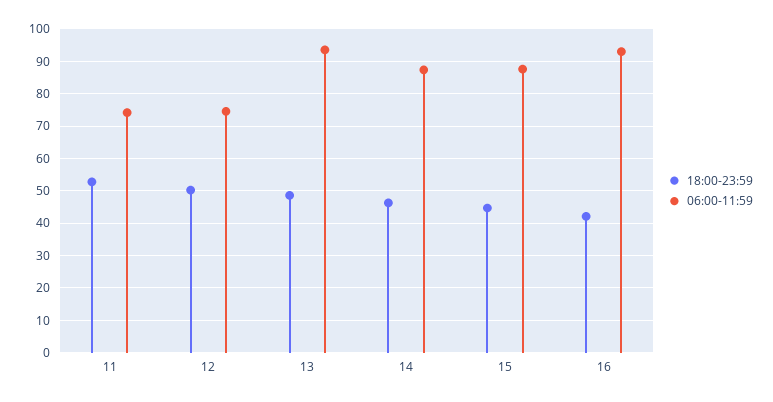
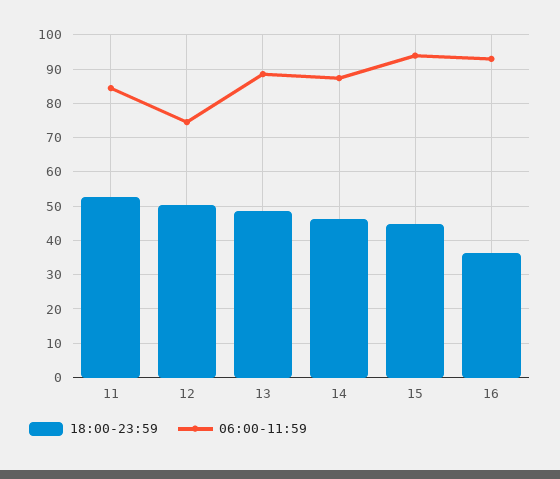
06:00-11:59, 11: 74 -> 84
06:00-11:59, 13: 94 -> 88
06:00-11:59, 15: 88 -> 94
18:00-23:59, 16: 42 -> 36

